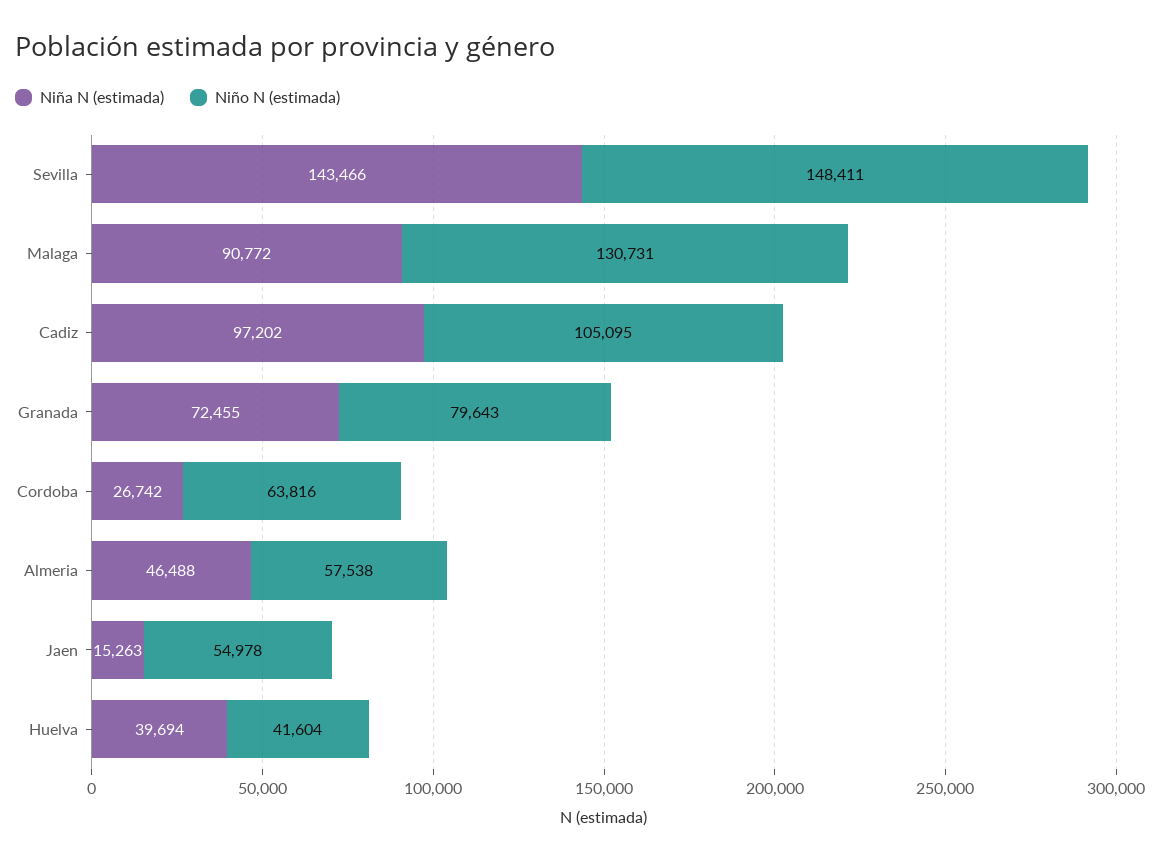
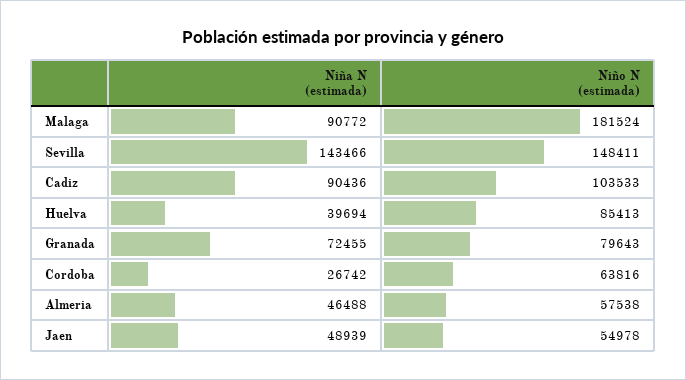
Niño N (estimada), Malaga: 130731 -> 181524
Niña N (estimada), Cadiz: 97202 -> 90436
Niño N (estimada), Cadiz: 105095 -> 103533
Niña N (estimada), Jaen: 15263 -> 48939
Niño N (estimada), Huelva: 41604 -> 85413

